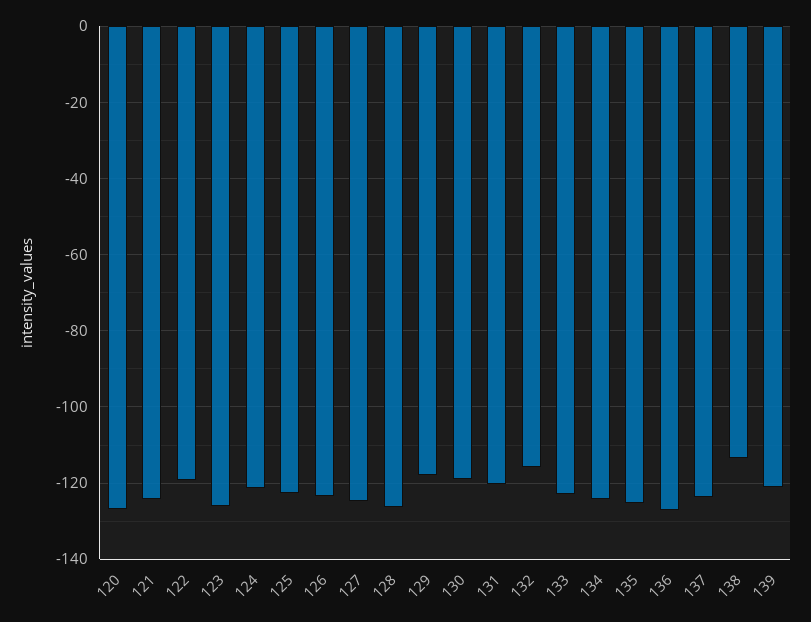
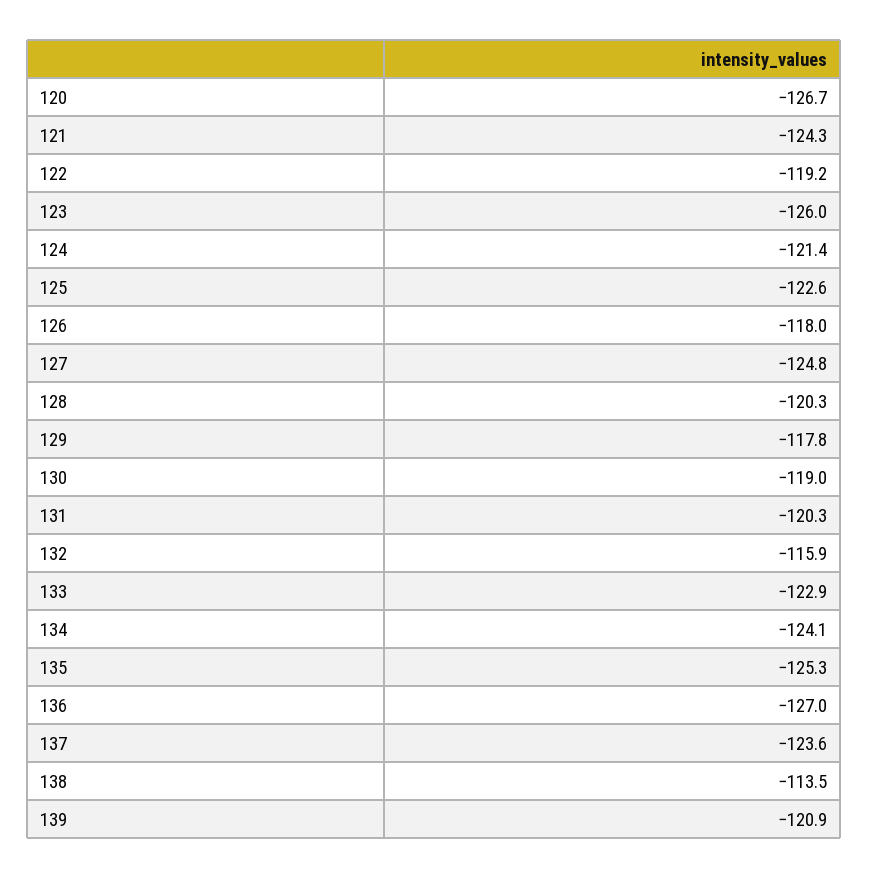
126: -124 -> -118
128: -126 -> -120.3

